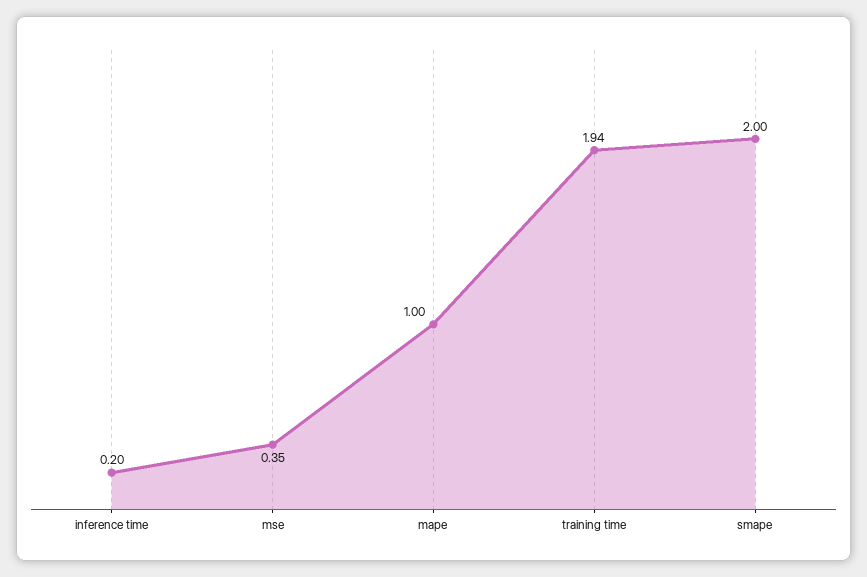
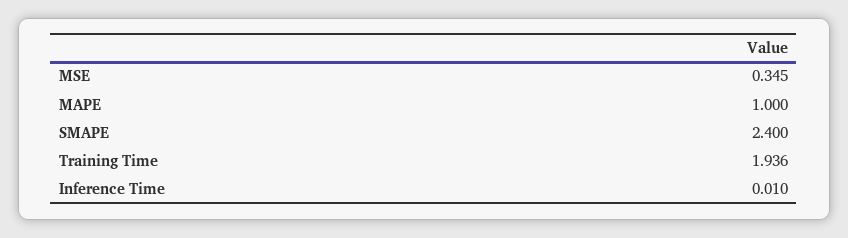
inference time: 0.2 -> 0.01
smape: 2 -> 2.4

